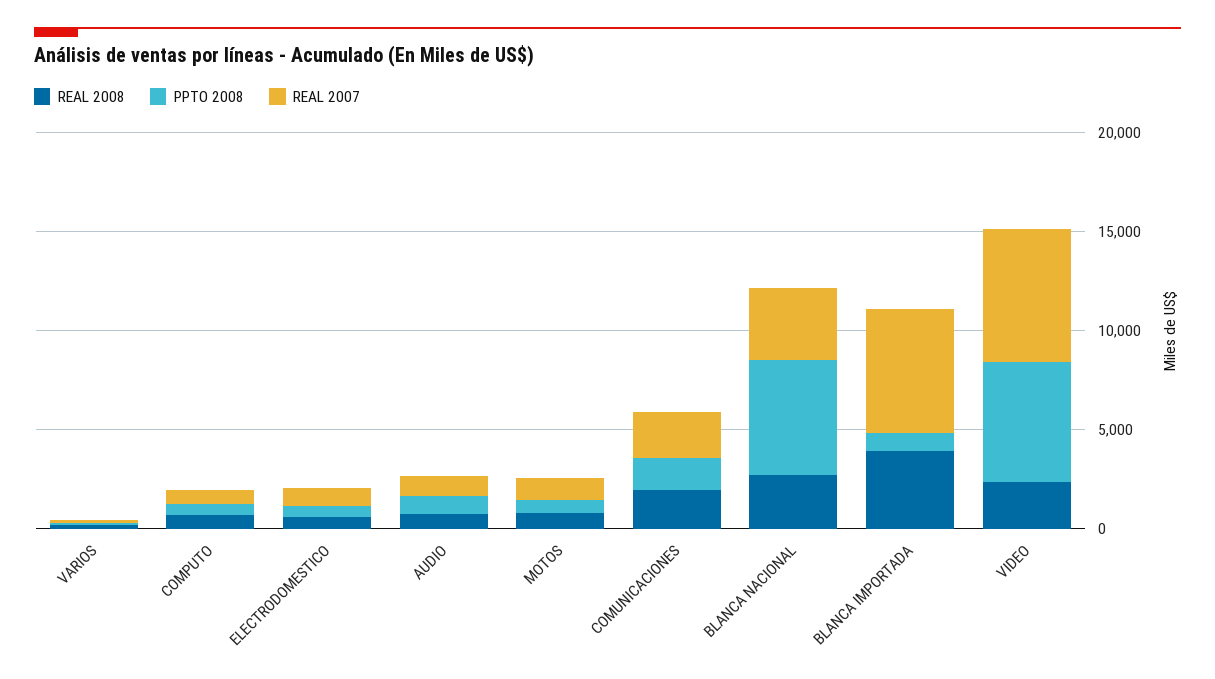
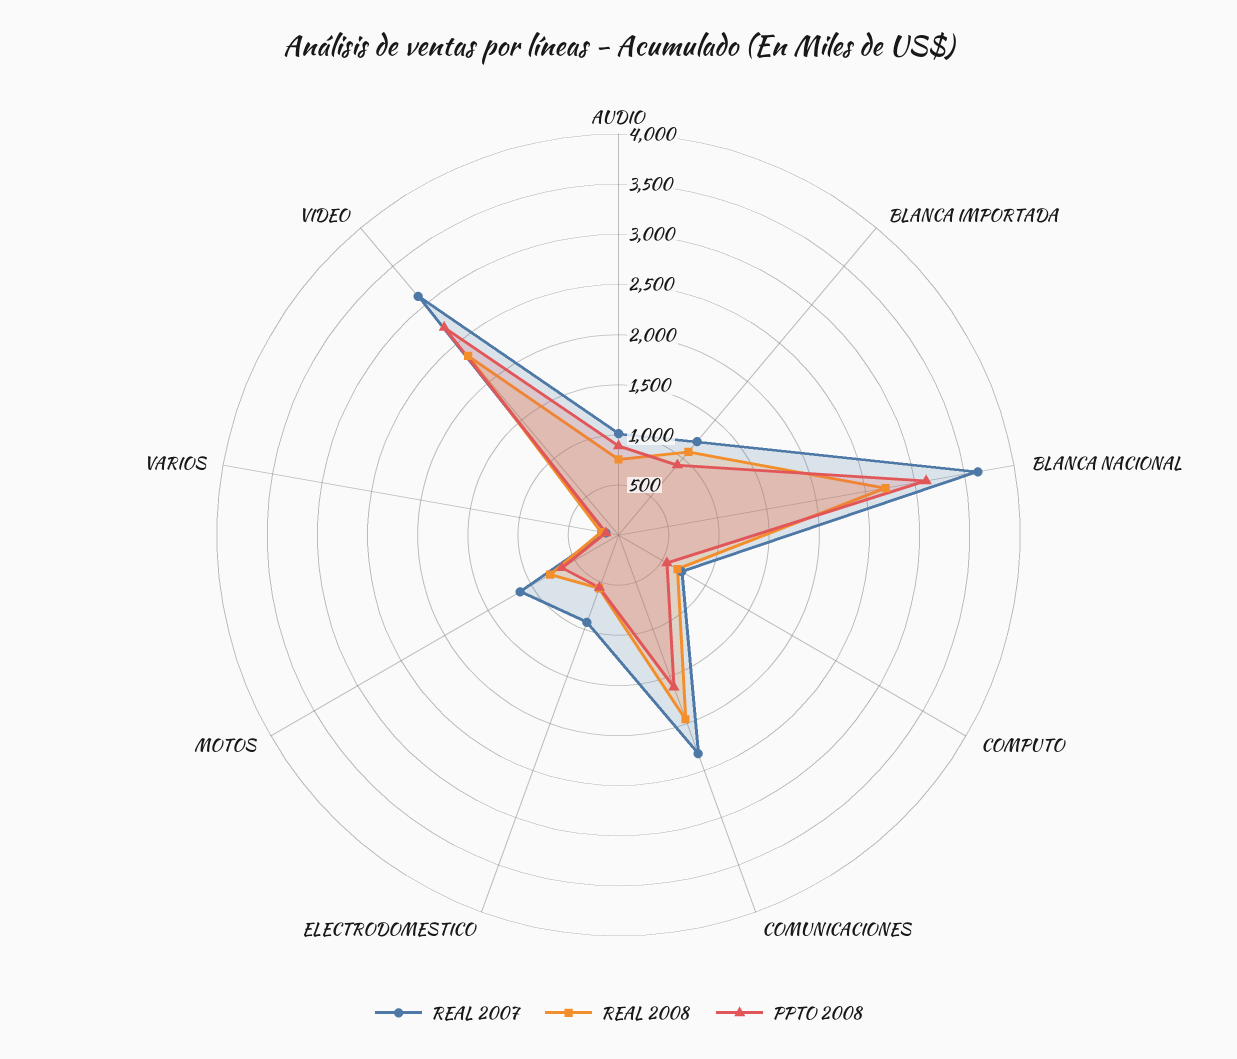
PPTO 2008, BLANCA NACIONAL: 6000 -> 3100
REAL 2008, BLANCA IMPORTADA: 4000 -> 1100
REAL 2007, BLANCA IMPORTADA: 6000 -> 1200
PPTO 2008, VIDEO: 6000 -> 2700
REAL 2007, VIDEO: 7000 -> 3100

